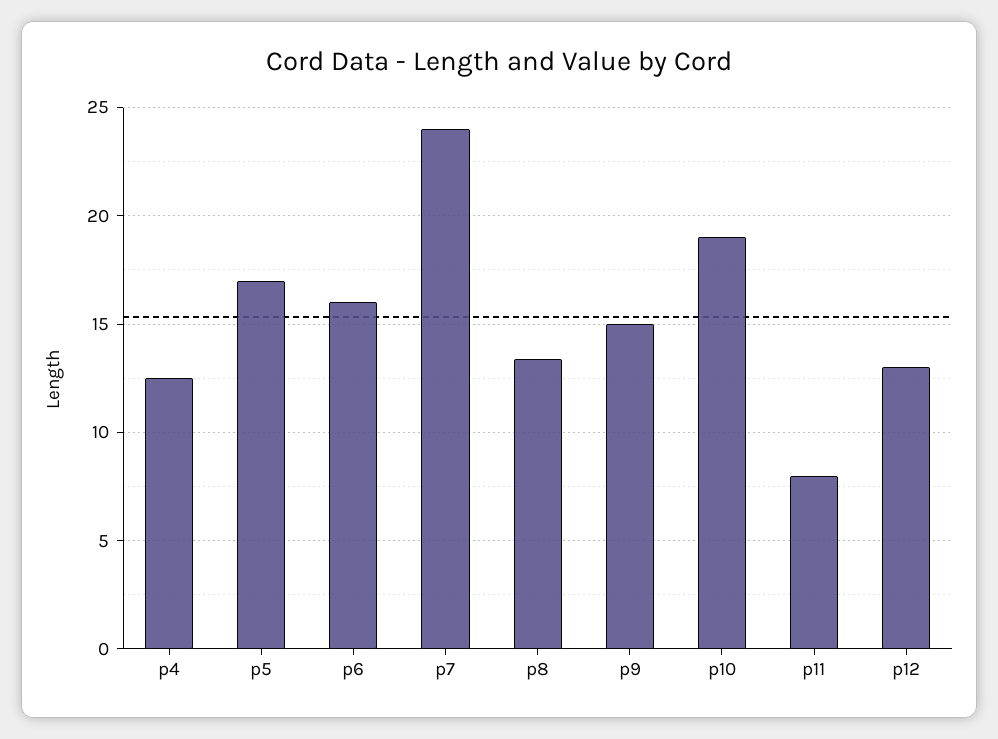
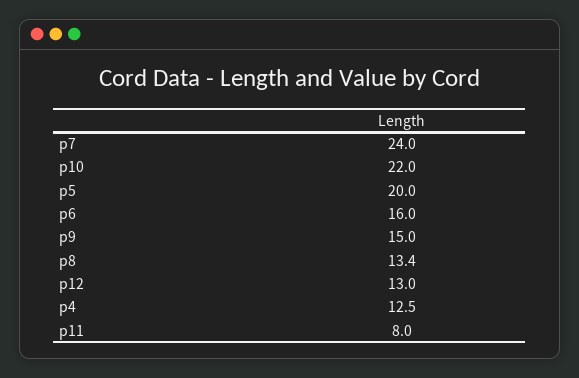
p5: 17 -> 20
p10: 19 -> 22

